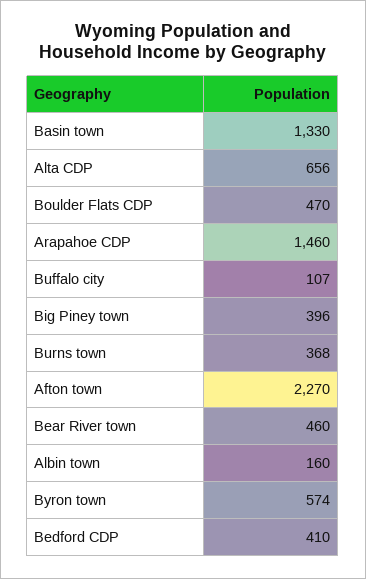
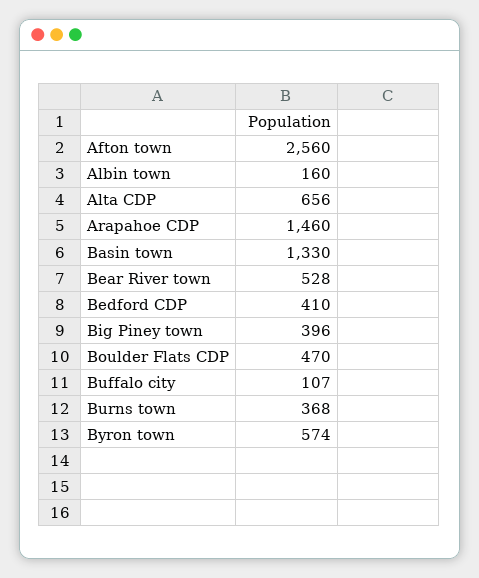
Afton town: 2270 -> 2560
Bear River town: 460 -> 528

